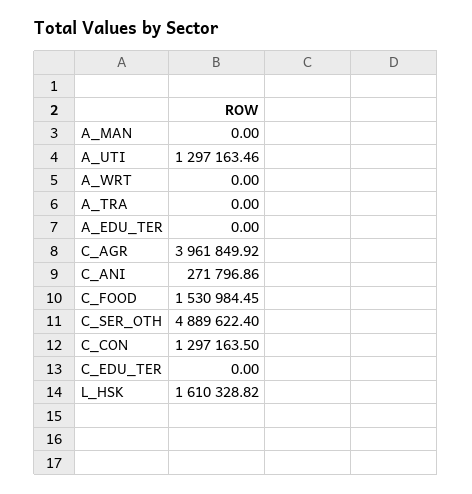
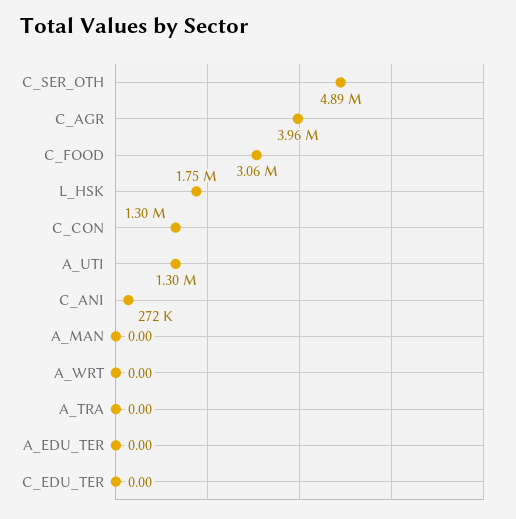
C_FOOD: 1530984.45 -> 3060000
L_HSK: 1610328.82 -> 1750000

